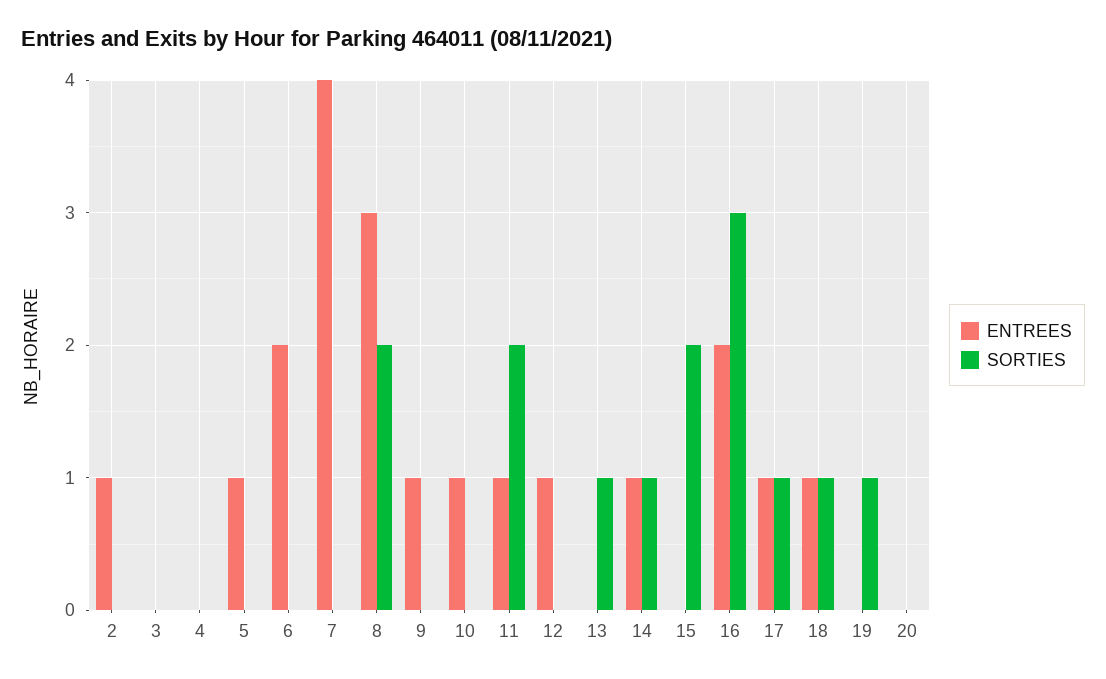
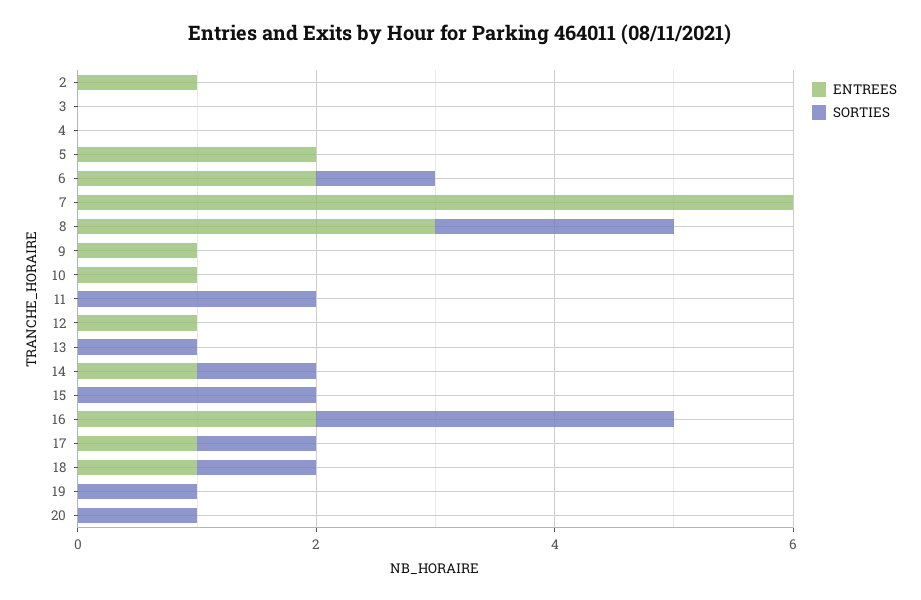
ENTREES, 5: 1 -> 2
SORTIES, 6: 0 -> 1
ENTREES, 7: 4 -> 6
ENTREES, 11: 1 -> 0
SORTIES, 20: 0 -> 1

